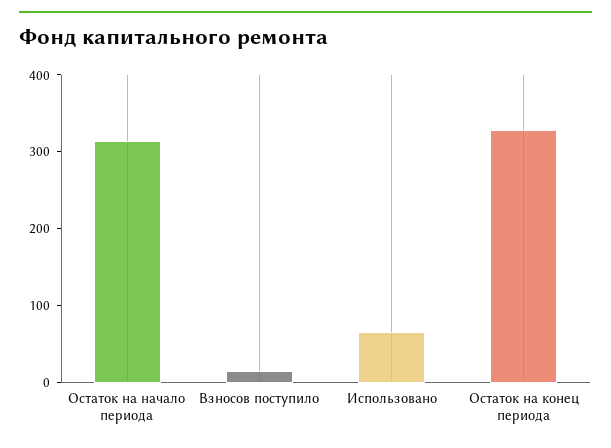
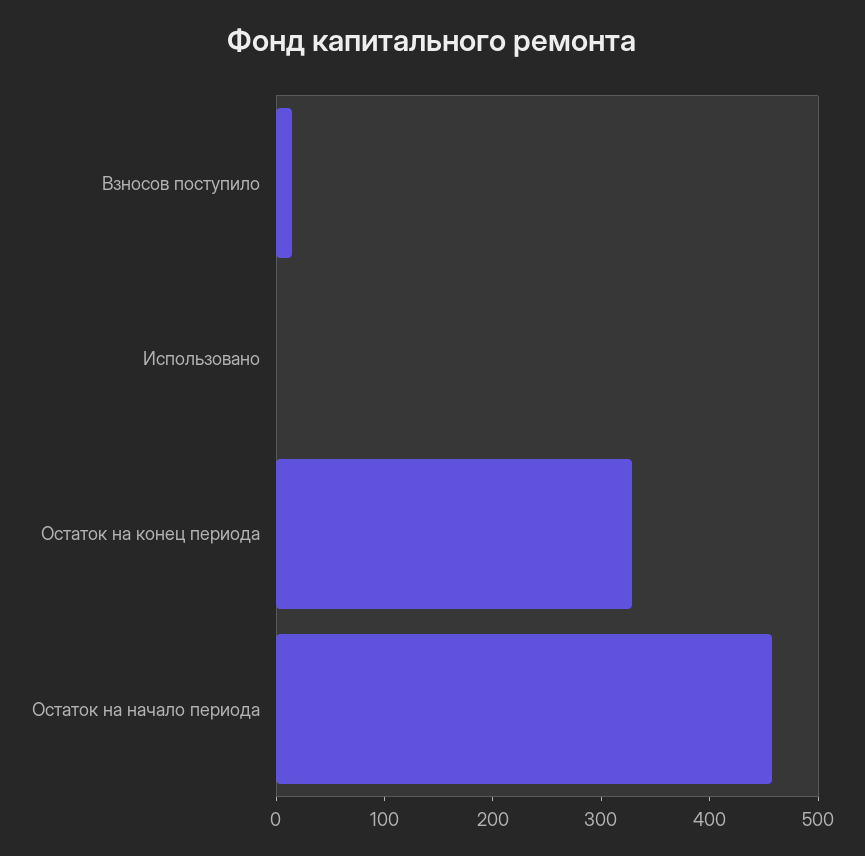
Остаток на начало периода: 320 -> 460
Использовано: 60 -> 0

